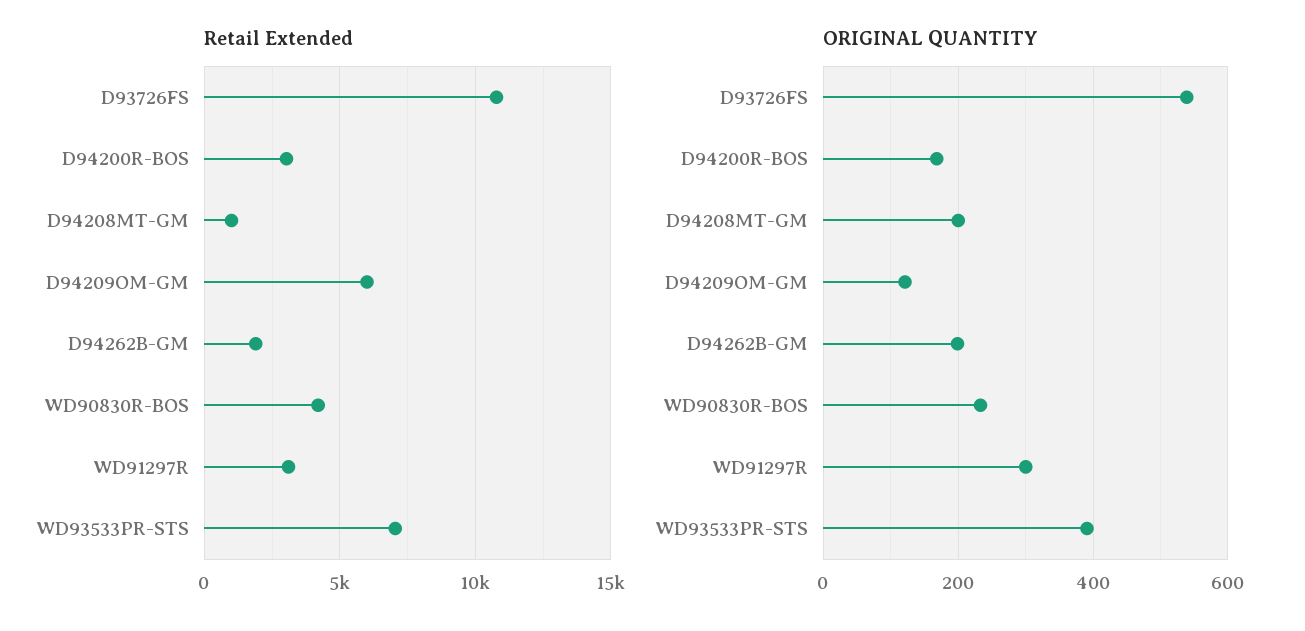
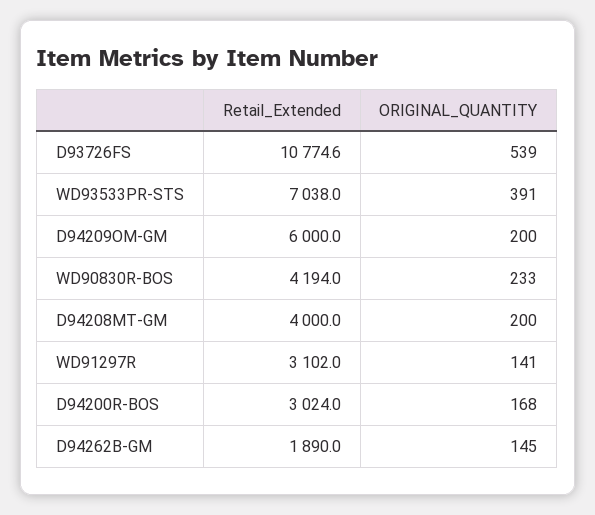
Retail Extended, D94208MT-GM: 1000 -> 4000
ORIGINAL QUANTITY, D94209OM-GM: 120 -> 200
ORIGINAL QUANTITY, D94262B-GM: 200 -> 145
ORIGINAL QUANTITY, WD91297R: 300 -> 141

